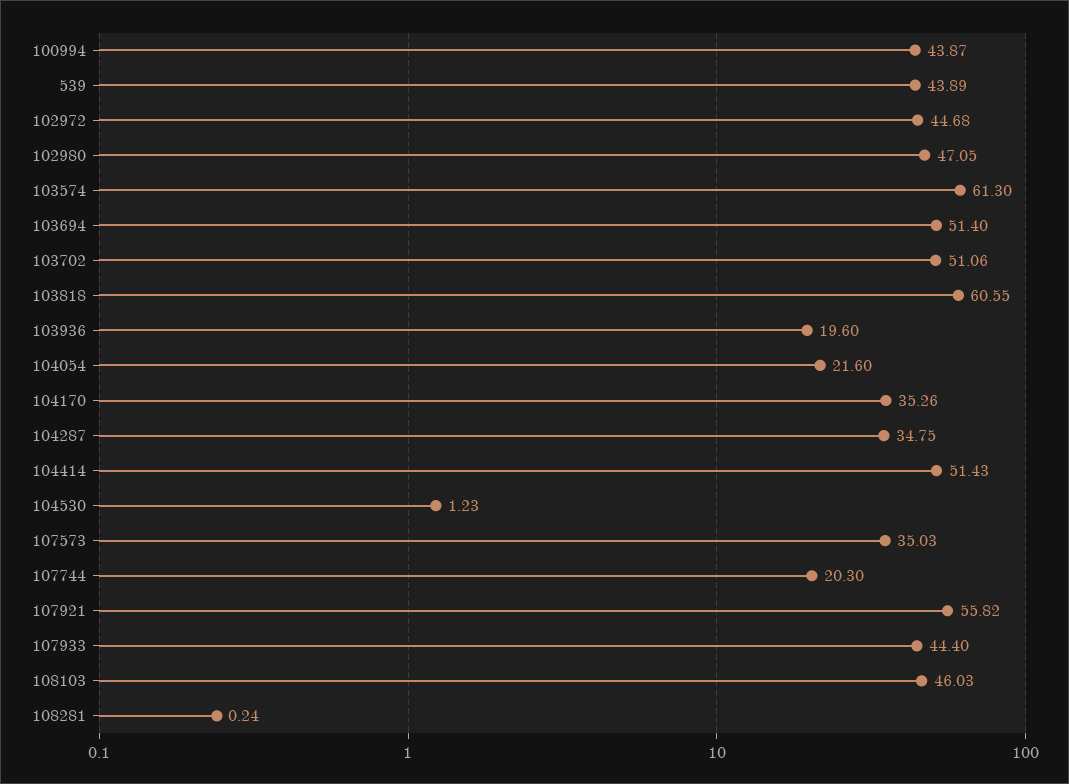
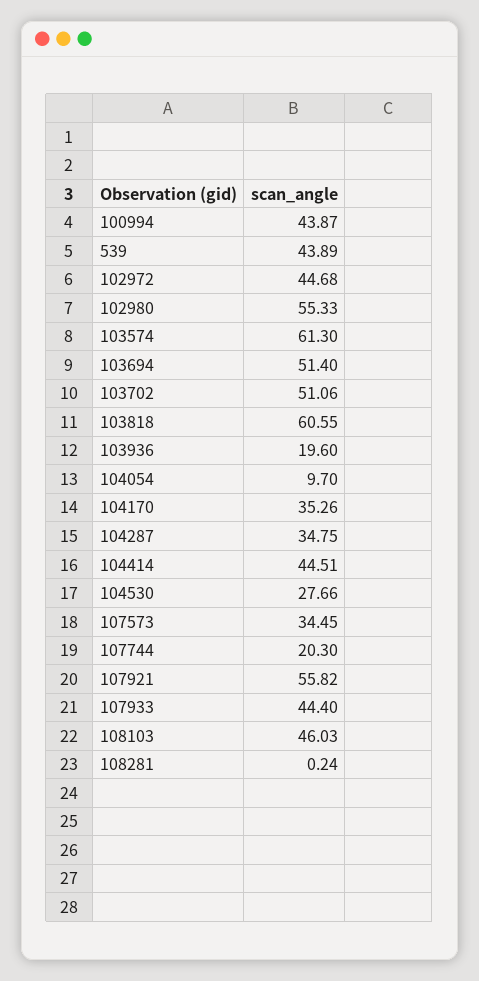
102980: 47.05 -> 55.33
104054: 21.6 -> 9.7
104414: 51.43 -> 44.51
104530: 1.23 -> 27.66
107573: 35.03 -> 34.45

